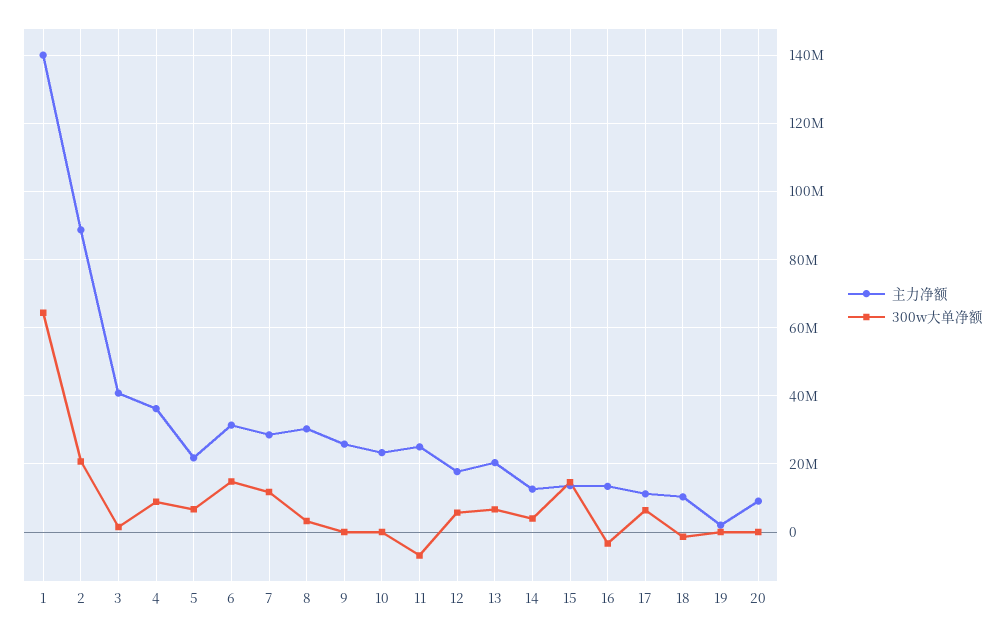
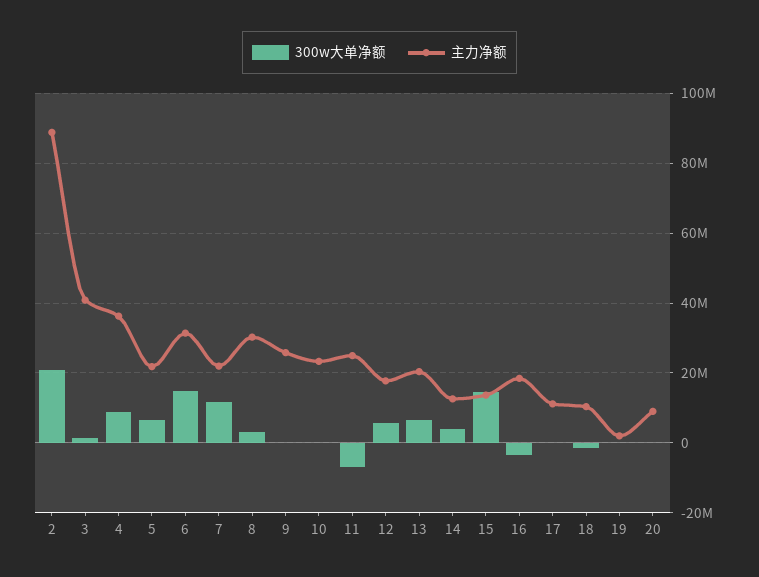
主力净额, 1: 140000000 -> none
300w大单净额, 1: 64000000 -> none
主力净额, 7: 28000000 -> 22000000
主力净额, 16: 14000000 -> 18000000
300w大单净额, 17: 6000000 -> 0

